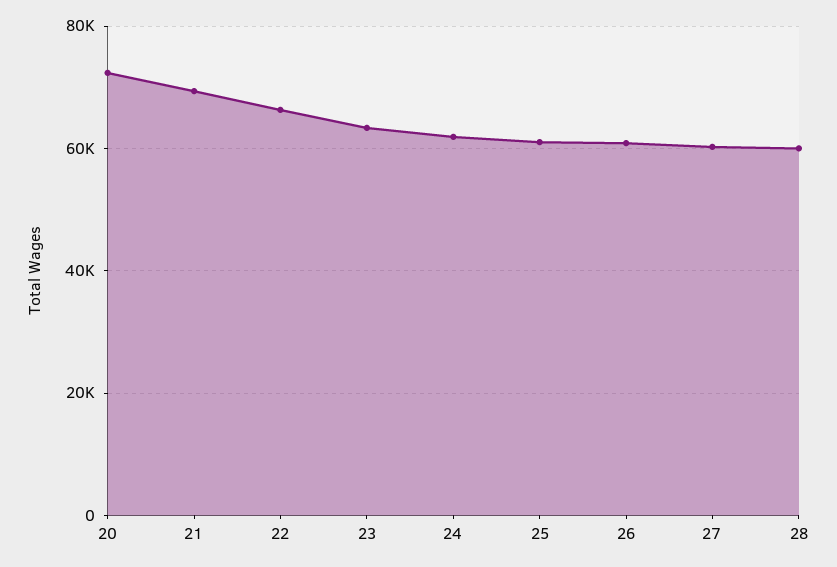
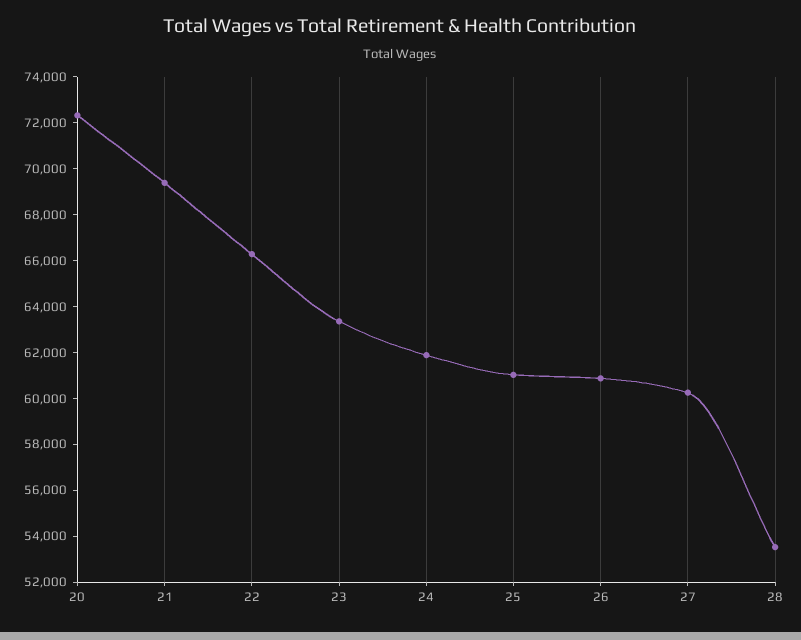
28: 60000 -> 53500

